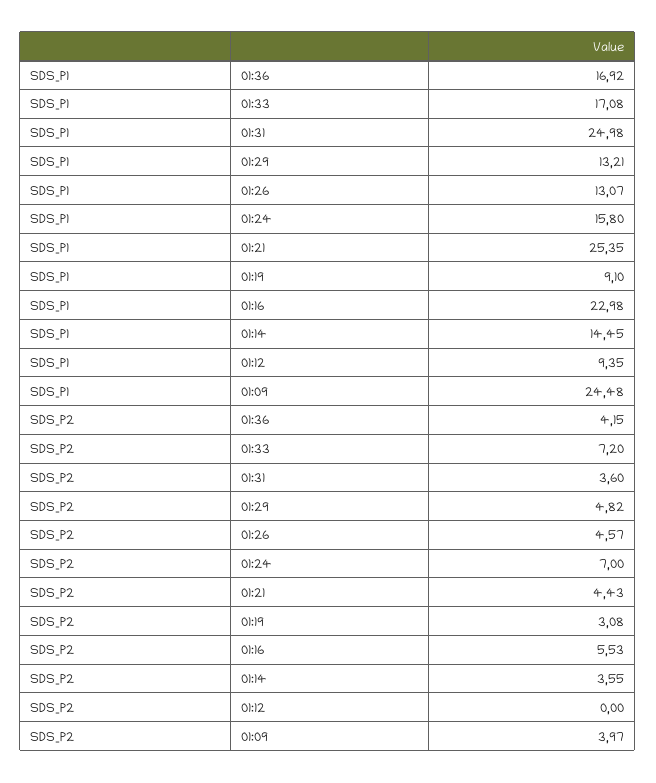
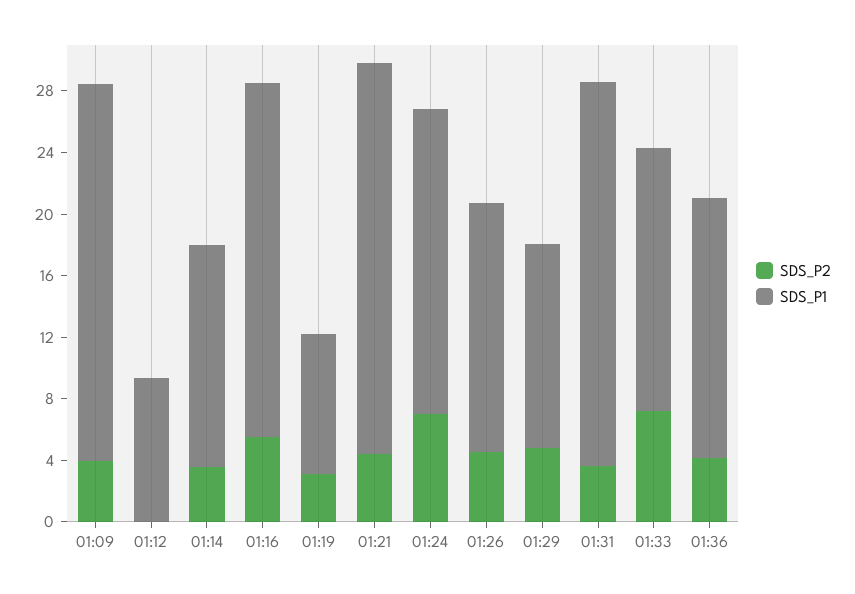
SDS_P1, 01:26: 13.07 -> 16
SDS_P1, 01:24: 15.8 -> 20

